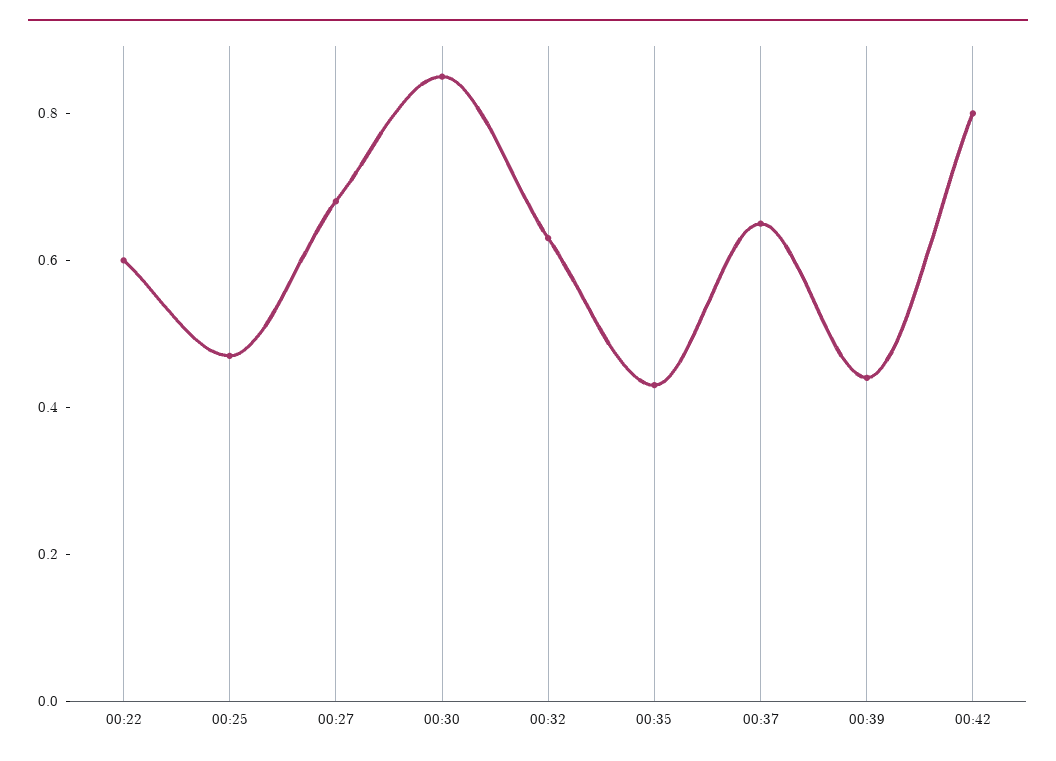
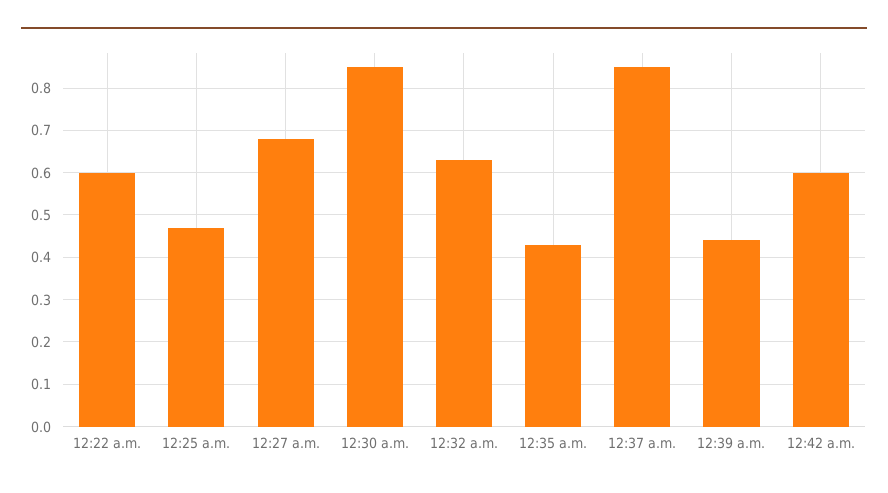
00:37: 0.65 -> 0.85
00:42: 0.8 -> 0.6

